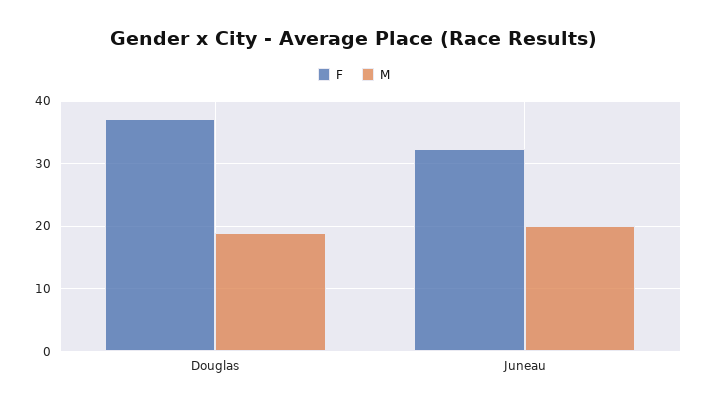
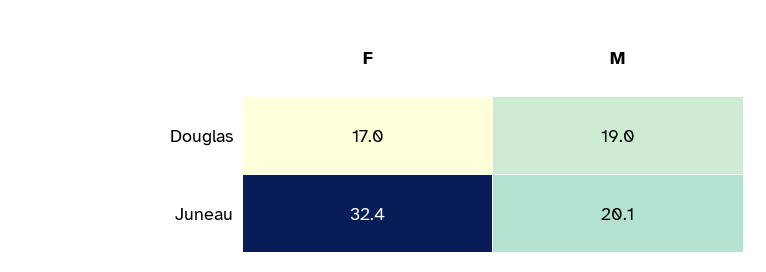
F, Douglas: 37 -> 17

